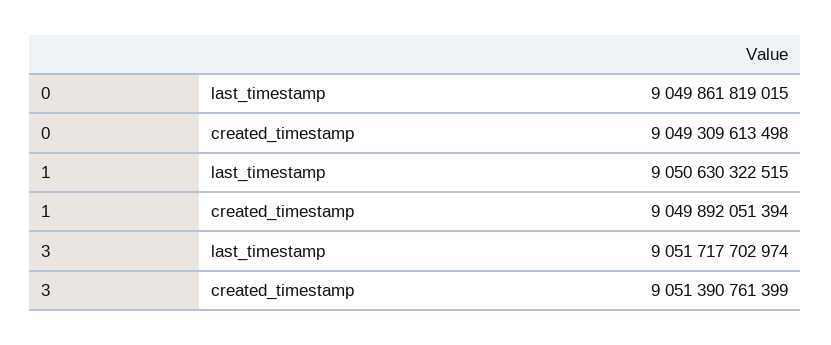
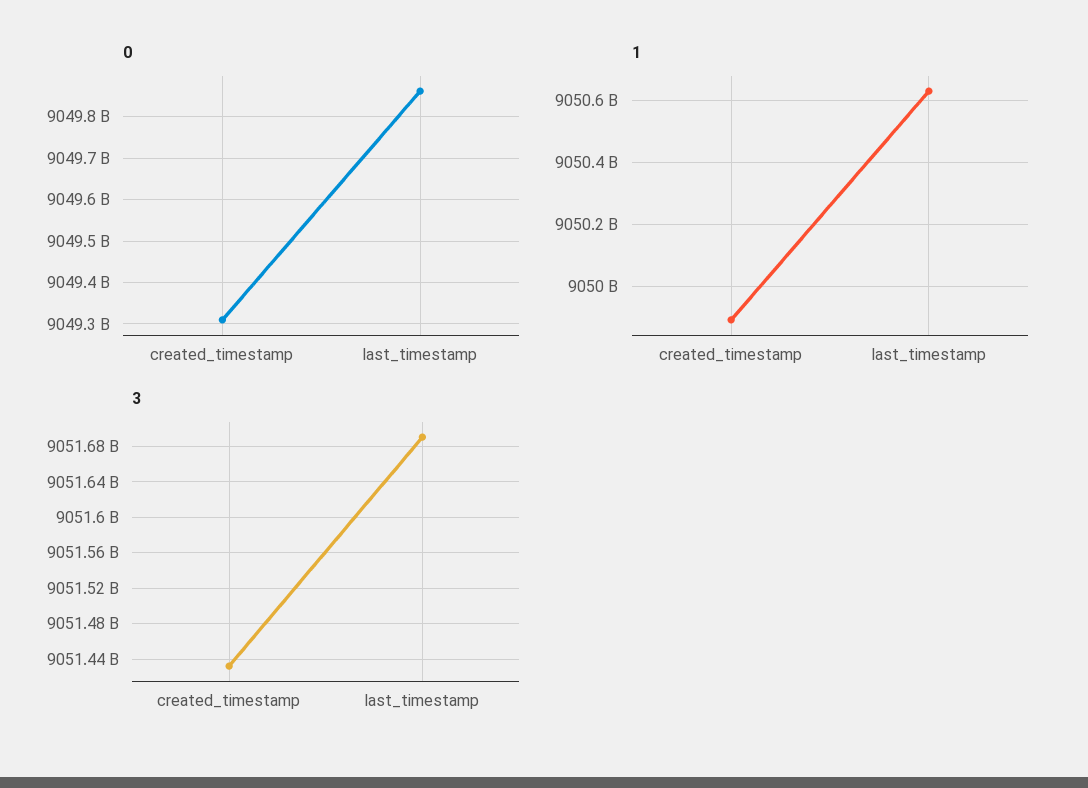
3, last_timestamp: 9051717702974 -> 9051690000000
3, created_timestamp: 9051390761399 -> 9051430000000

